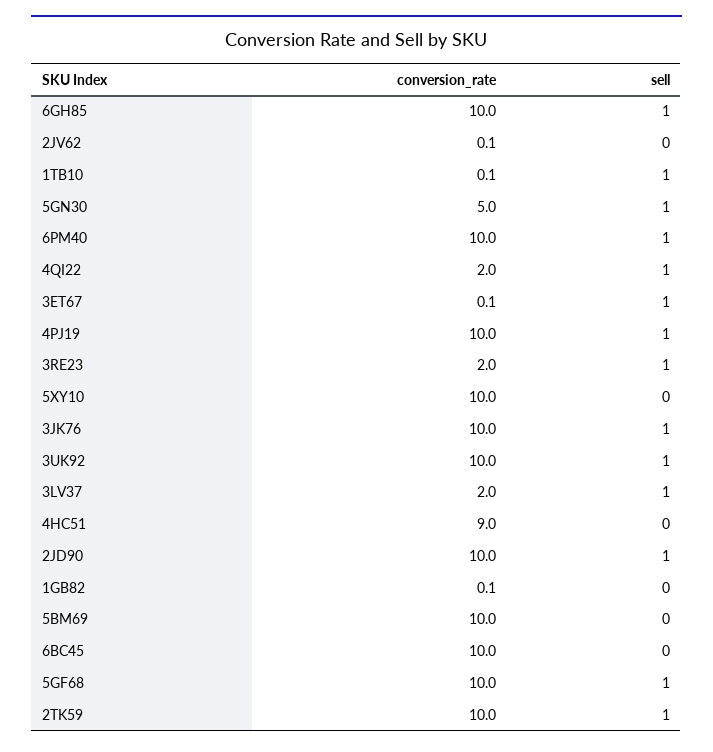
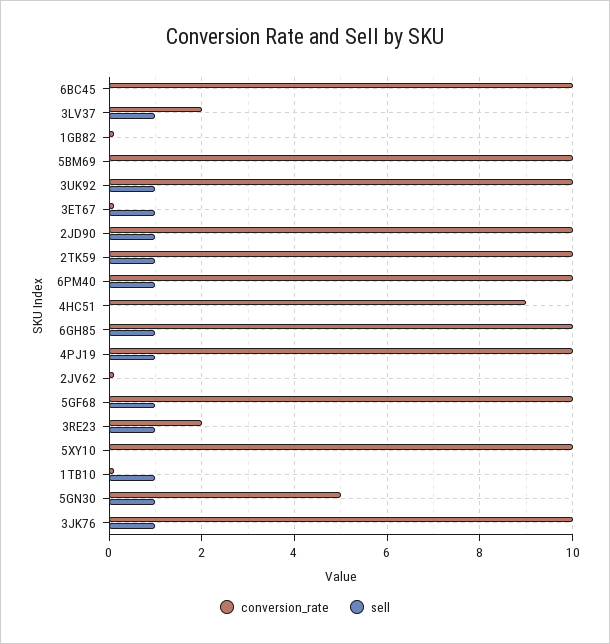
conversion_rate, 4QI22: 2 -> none
sell, 4QI22: 1 -> none

